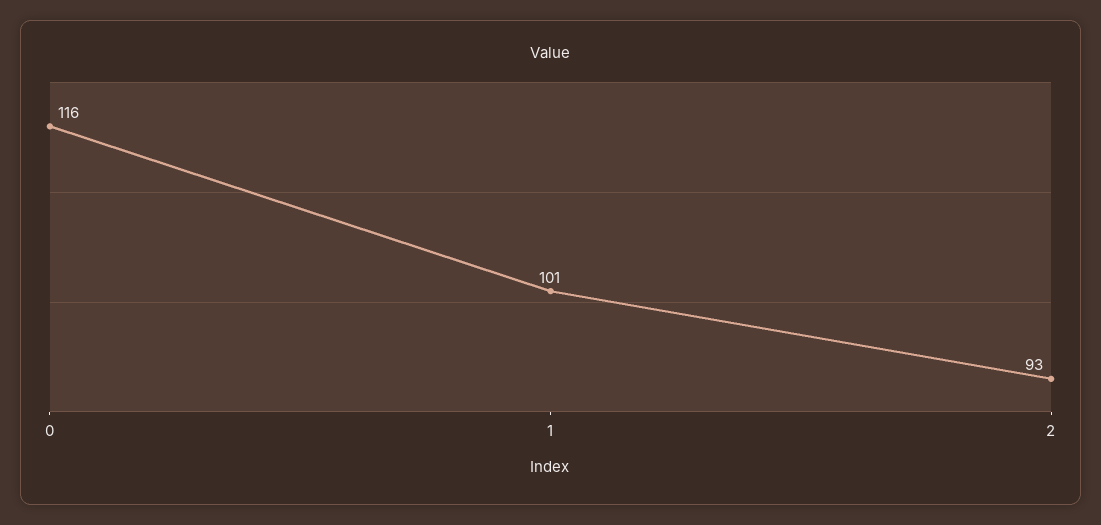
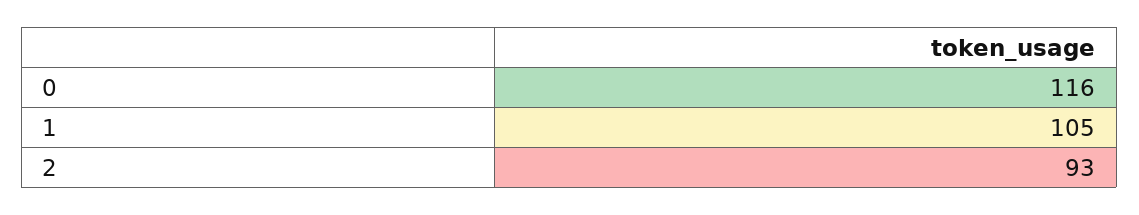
1: 101 -> 105

